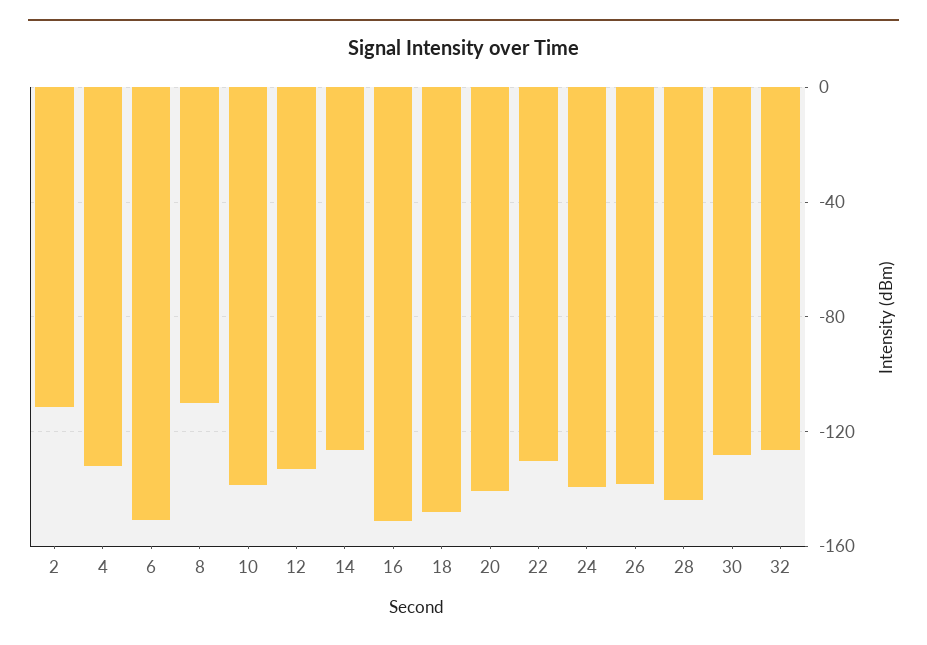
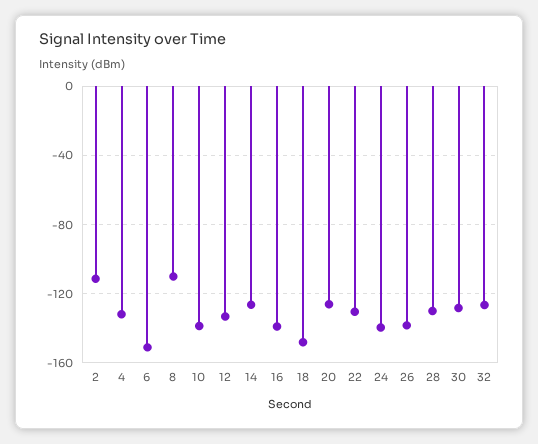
16: -150 -> -140
20: -140 -> -125
28: -145 -> -130

